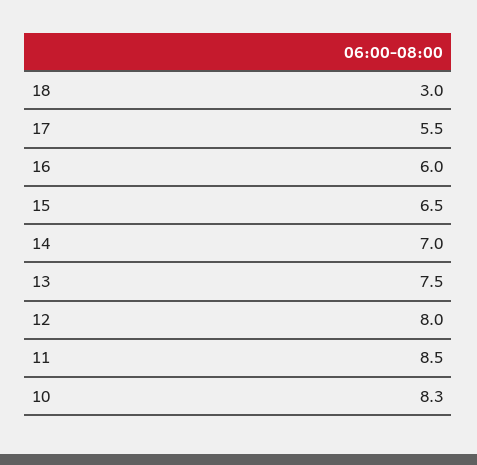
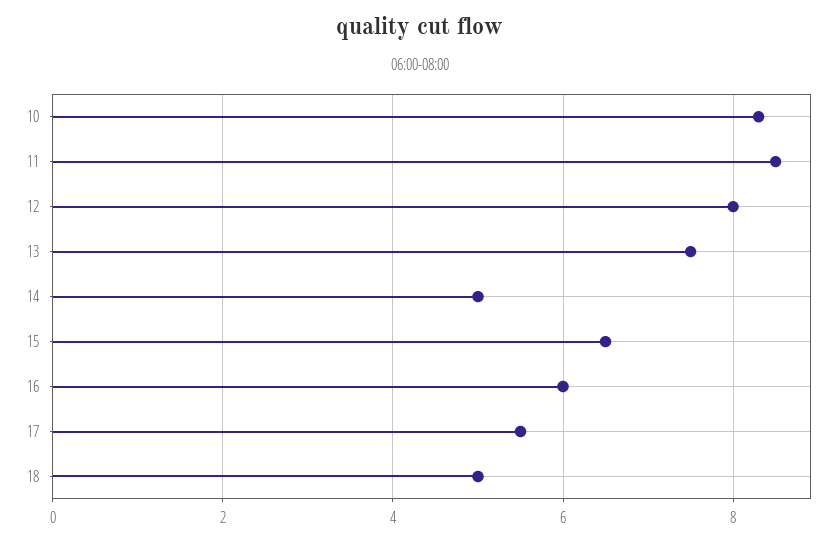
18: 3 -> 5
14: 7 -> 5

